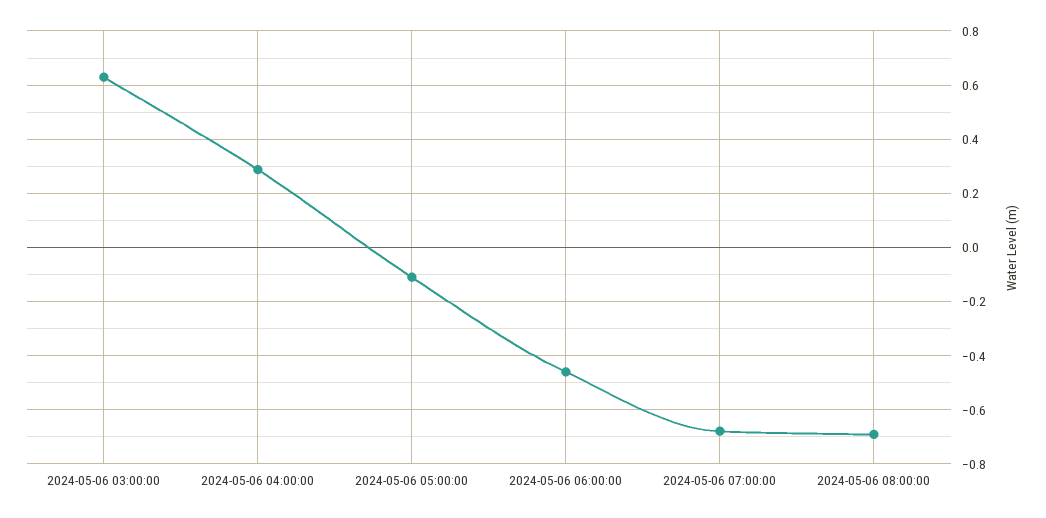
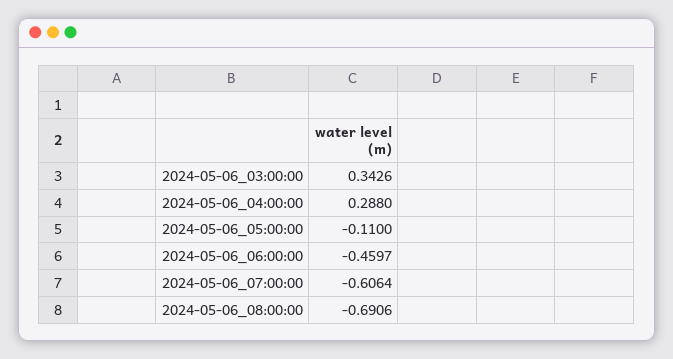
2024-05-06 03:00:00: 0.625 -> 0.3426
2024-05-06 07:00:00: -0.675 -> -0.6064

